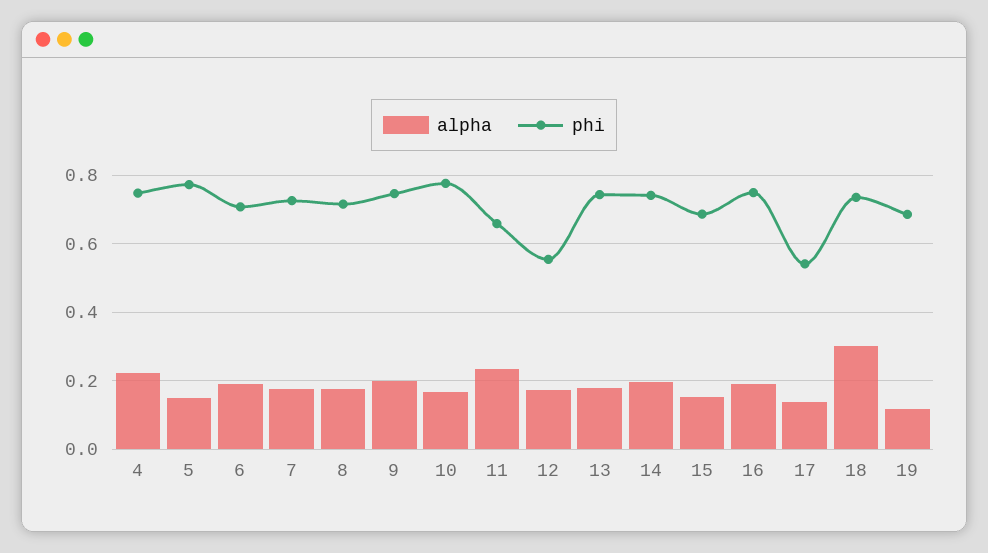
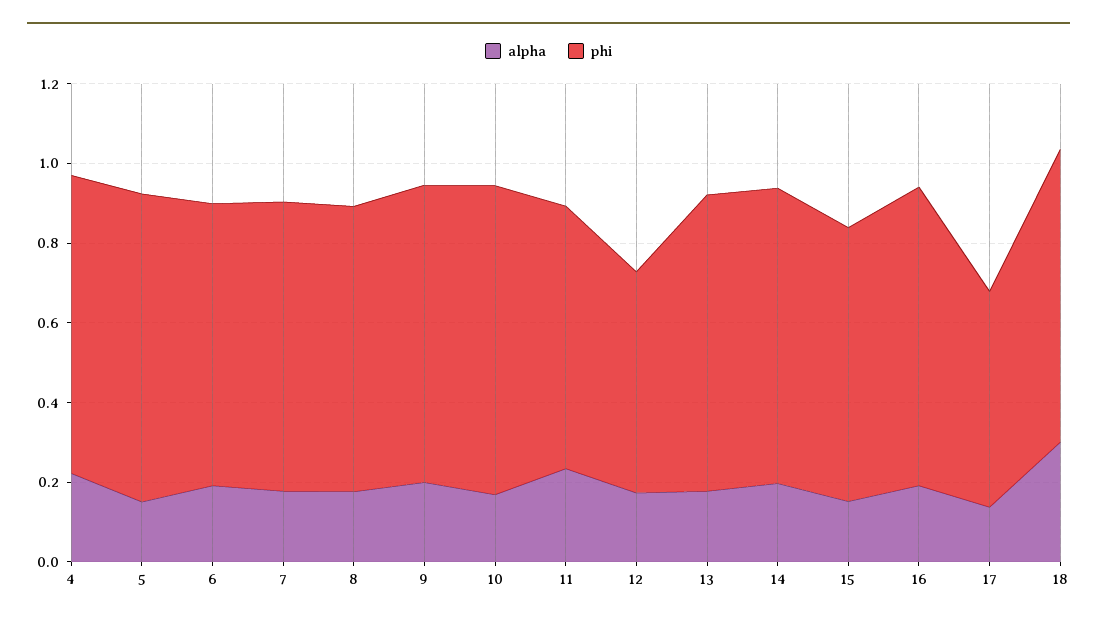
alpha, 19: 0.12 -> none
phi, 19: 0.68 -> none

